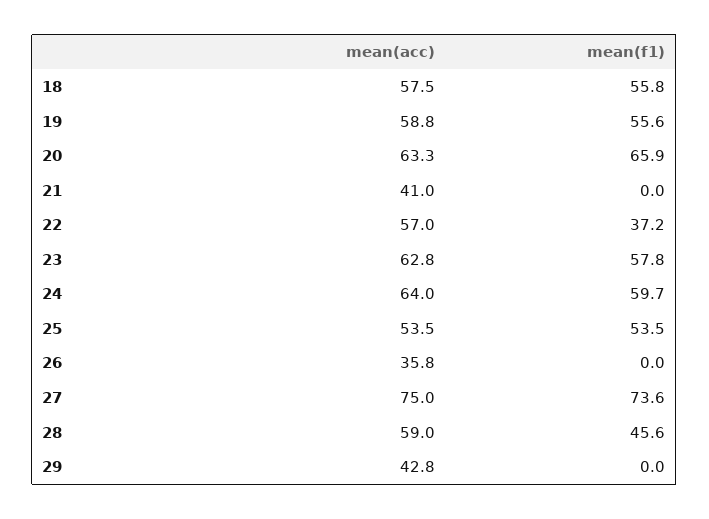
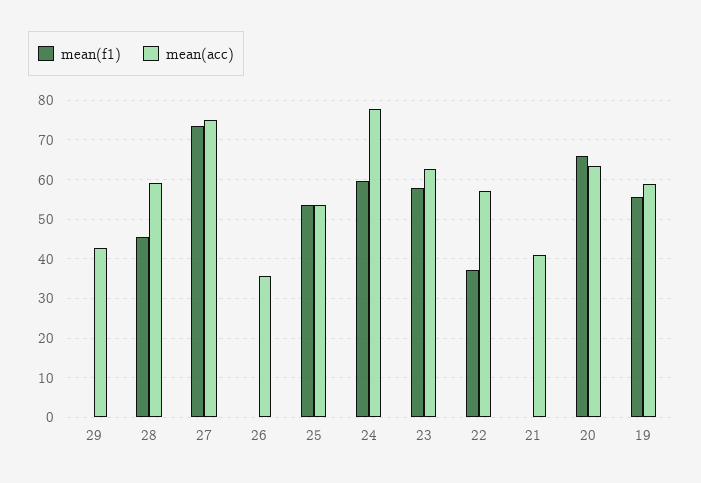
mean(acc), 18: 57.5 -> none
mean(f1), 18: 55.8 -> none
mean(acc), 24: 64 -> 78

